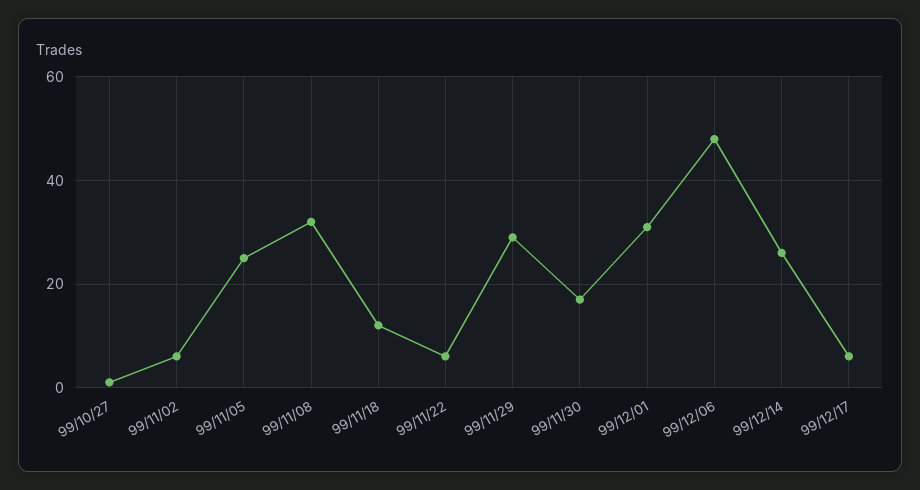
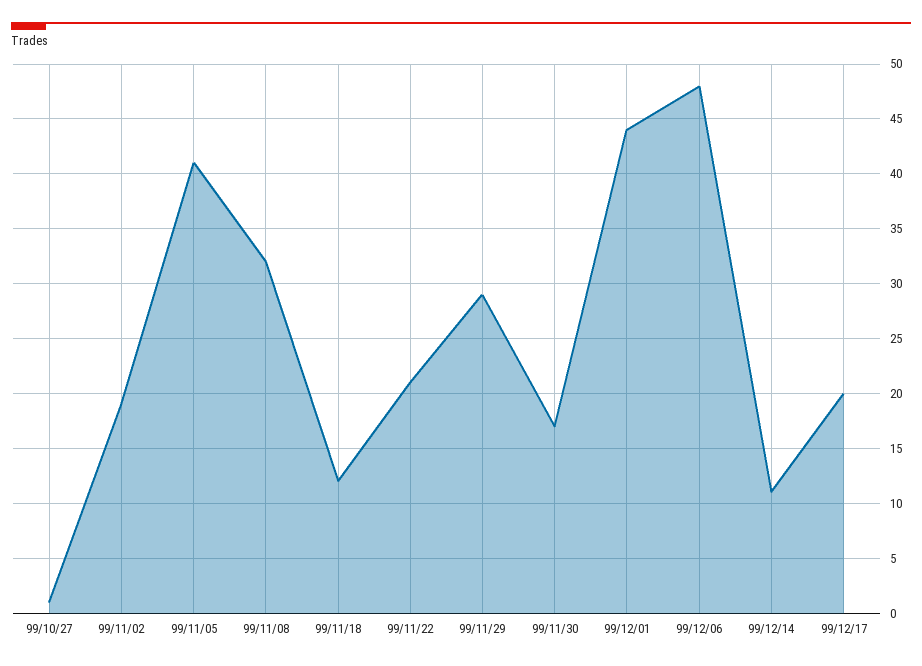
99/11/02: 5 -> 19
99/11/05: 25 -> 41
99/11/22: 5 -> 21
99/12/01: 30 -> 44
99/12/14: 25 -> 11
99/12/17: 5 -> 20

